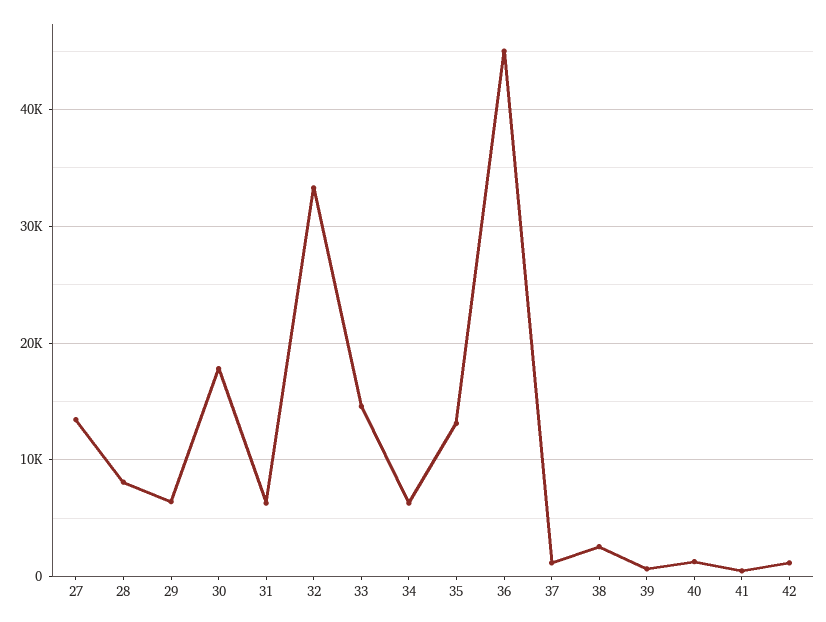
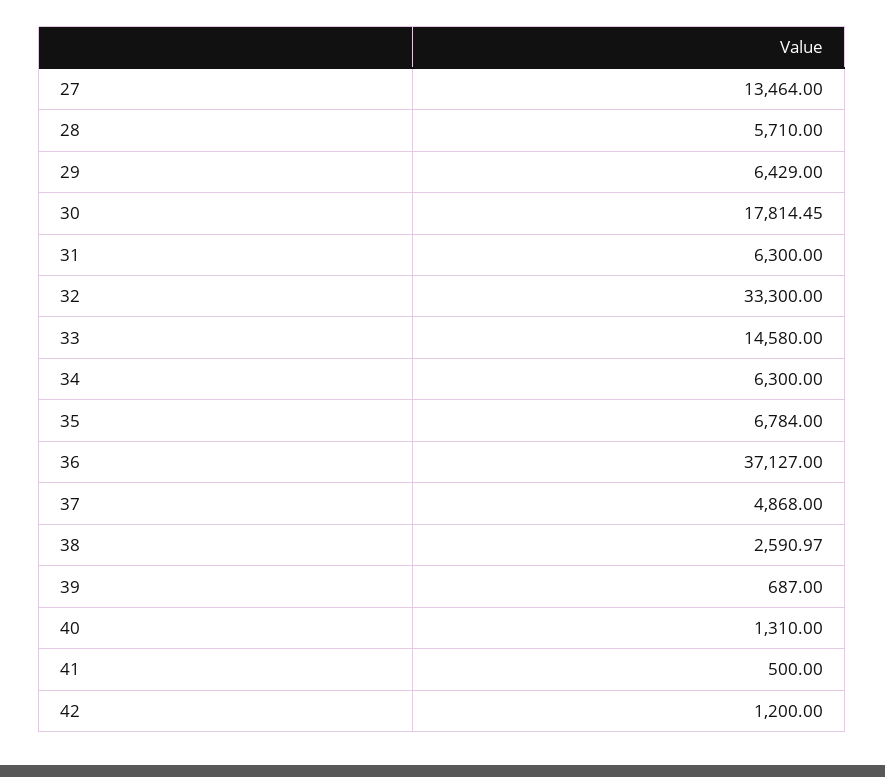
28: 8000 -> 5710
35: 13000 -> 6784
36: 45000 -> 37127
37: 1000 -> 4868

